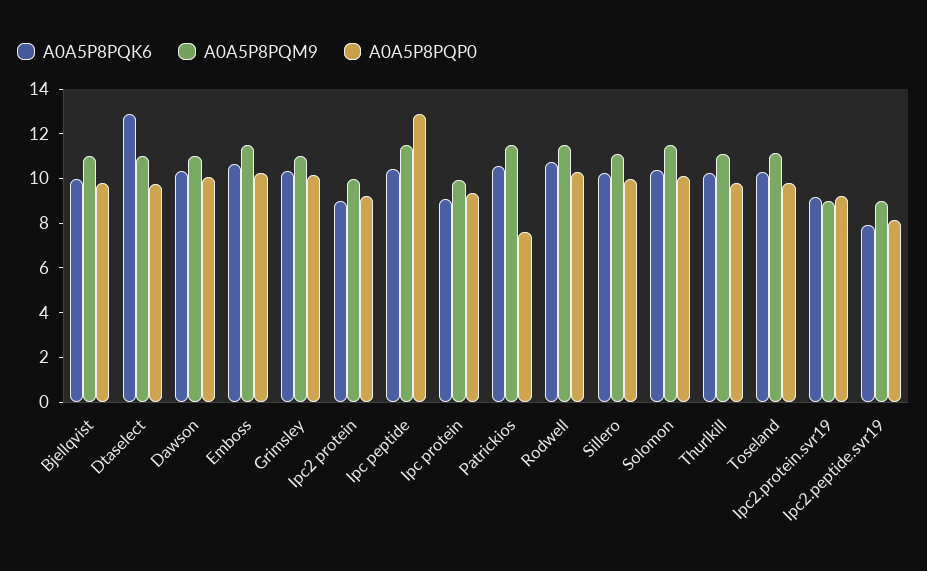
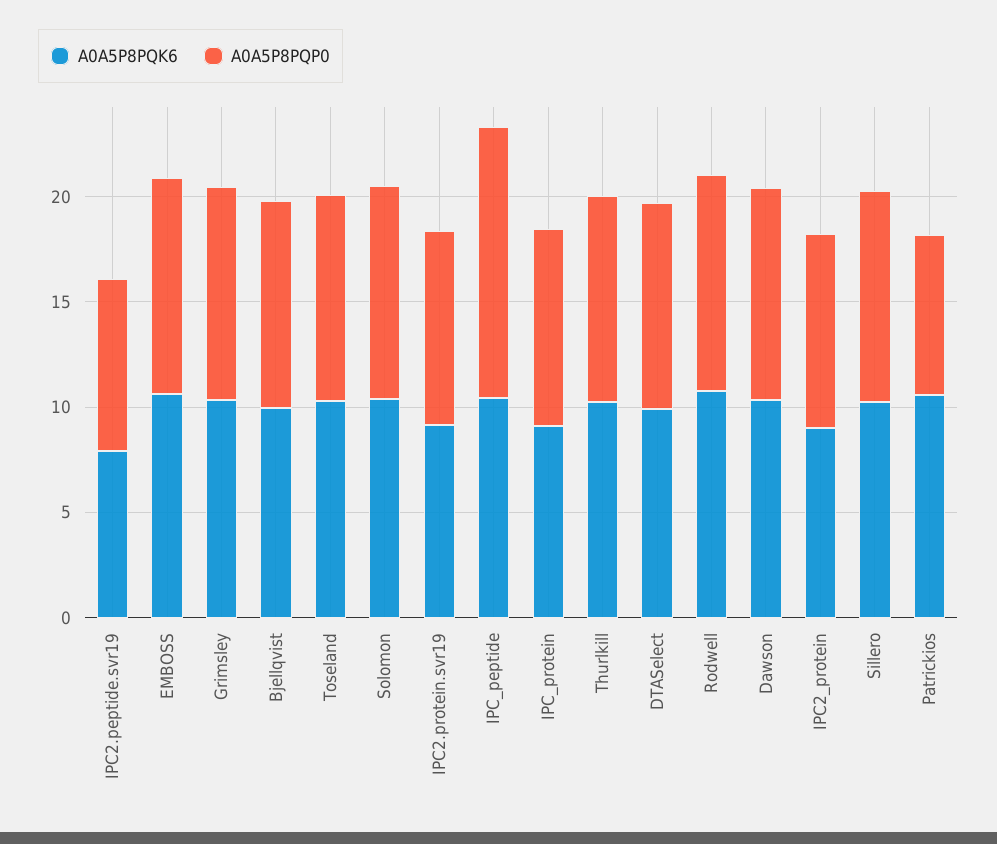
A0A5P8PQM9, Bjellqvist: 11 -> none
A0A5P8PQK6, Dtaselect: 13 -> 10
A0A5P8PQM9, Dtaselect: 11 -> none
A0A5P8PQM9, Dawson: 11 -> none
A0A5P8PQM9, Emboss: 11.5 -> none
A0A5P8PQM9, Grimsley: 11 -> none
A0A5P8PQM9, Ipc2 protein: 10 -> none
A0A5P8PQM9, Ipc peptide: 11.5 -> none
A0A5P8PQM9, Ipc protein: 10 -> none
A0A5P8PQM9, Patrickios: 11.5 -> none
A0A5P8PQM9, Rodwell: 11.5 -> none
A0A5P8PQM9, Sillero: 11 -> none
A0A5P8PQM9, Solomon: 11.5 -> none
A0A5P8PQM9, Thurlkill: 11 -> none
A0A5P8PQM9, Toseland: 11 -> none
A0A5P8PQM9, Ipc2.protein.svr19: 9 -> none
A0A5P8PQM9, Ipc2.peptide.svr19: 9 -> none

